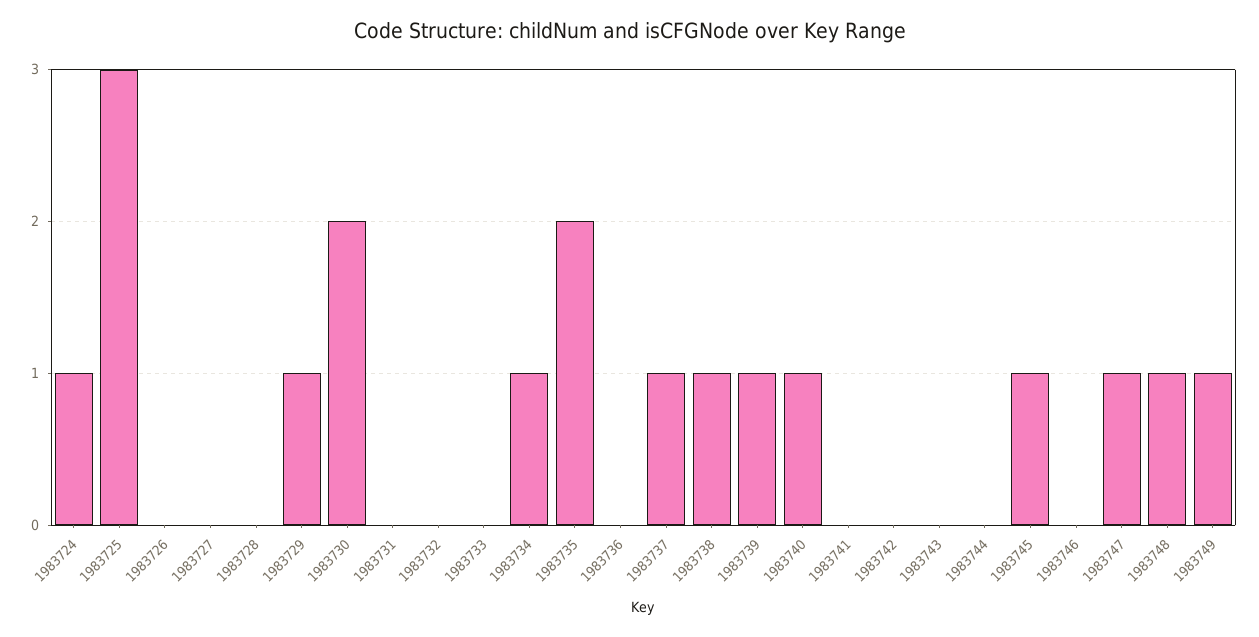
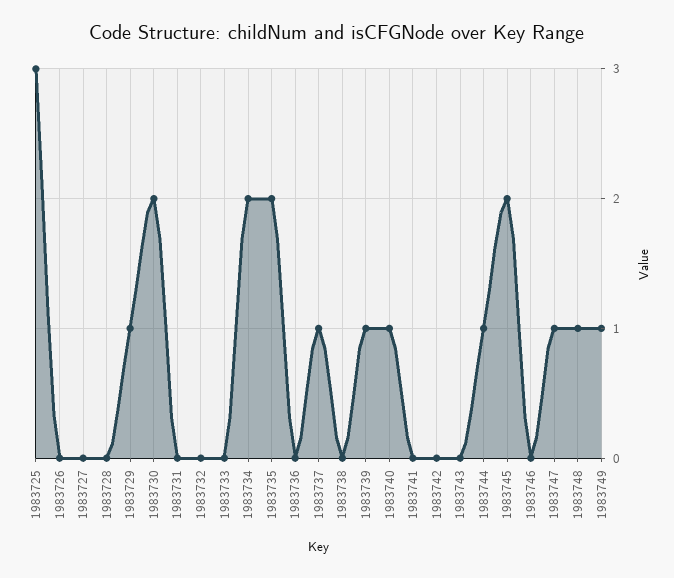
1983724: 1 -> none
1983734: 1 -> 2
1983738: 1 -> 0
1983744: 0 -> 1
1983745: 1 -> 2

